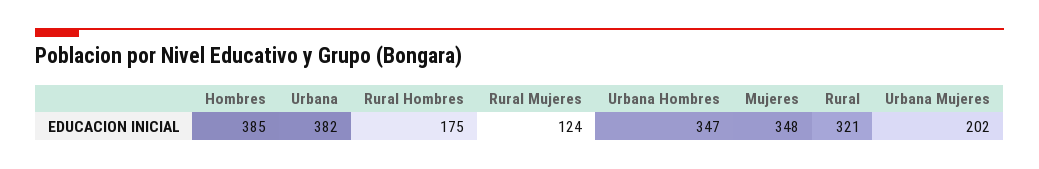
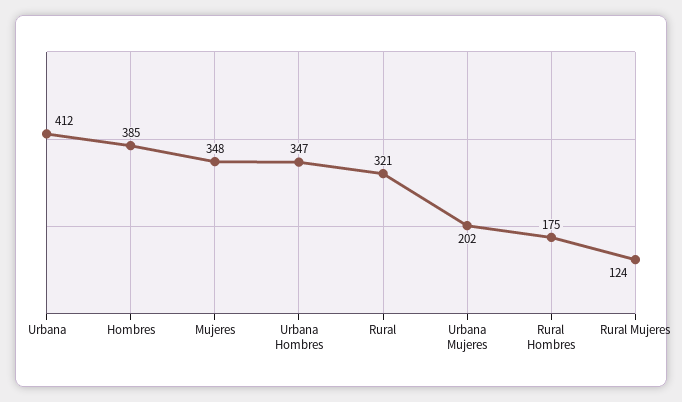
Urbana: 382 -> 412

